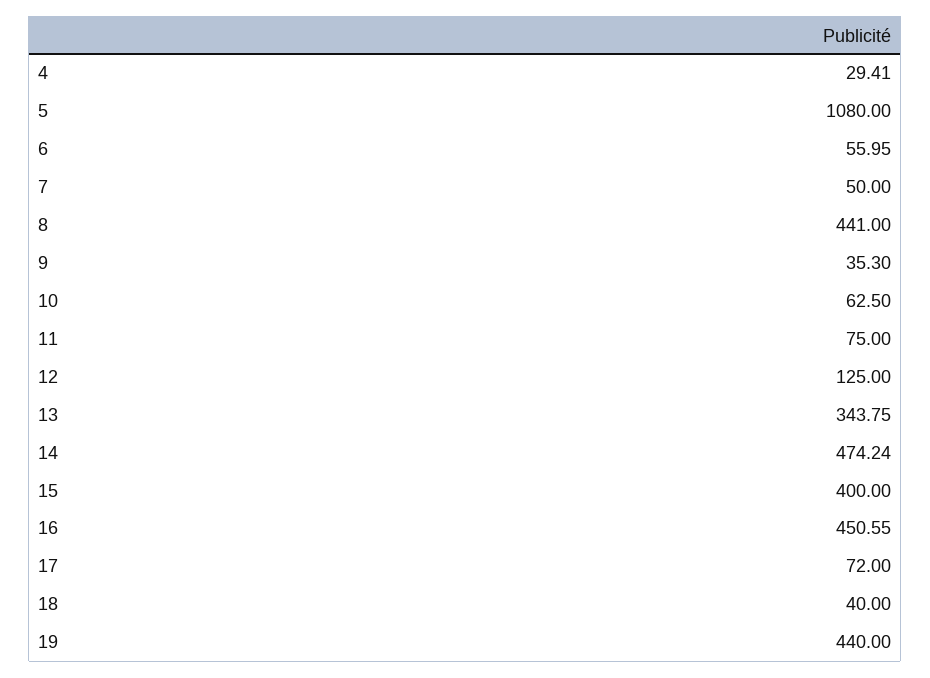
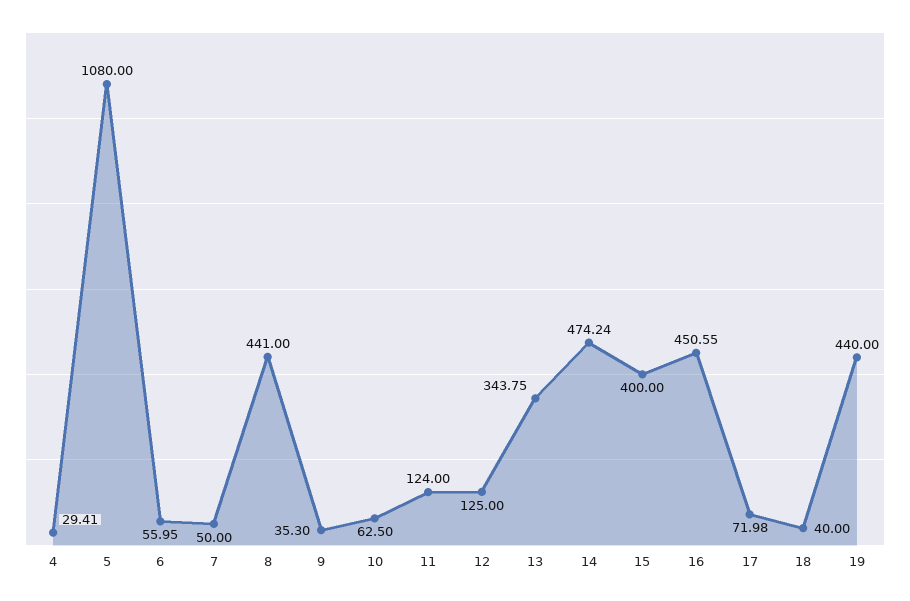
11: 75 -> 124
17: 72 -> 71.98

